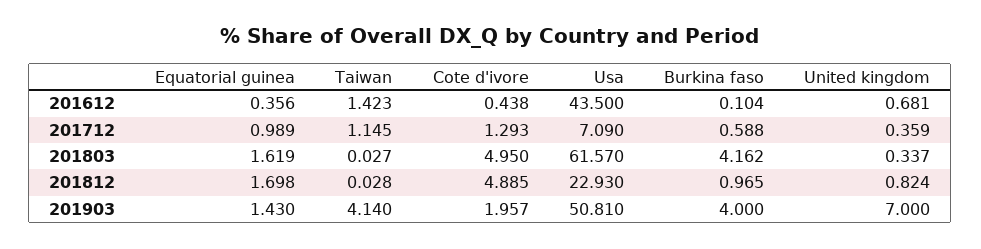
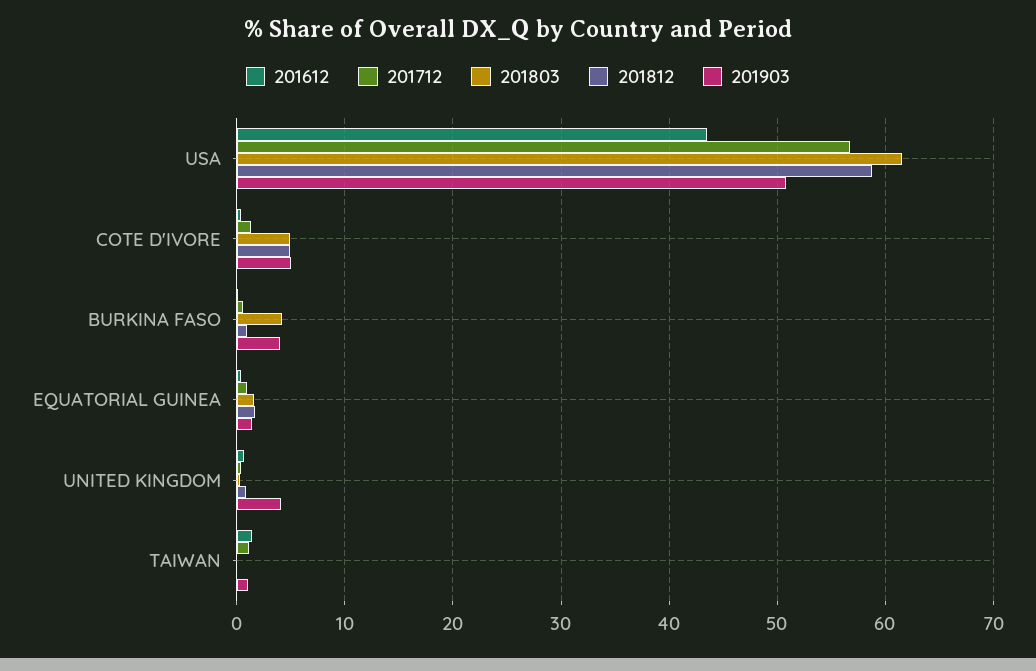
201712, Usa: 7.09 -> 57
201812, Usa: 22.93 -> 59
201903, Taiwan: 4.14 -> 1
201903, Cote d'ivore: 1.957 -> 5
201903, United kingdom: 7 -> 4

